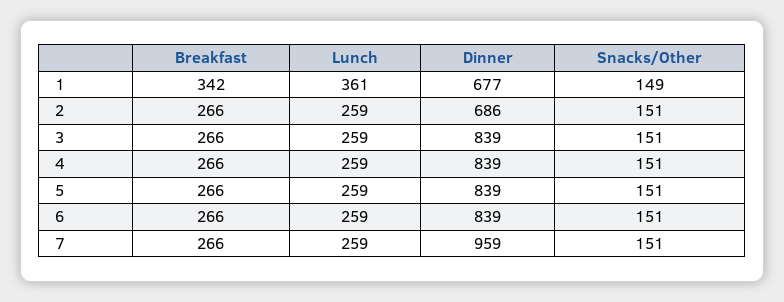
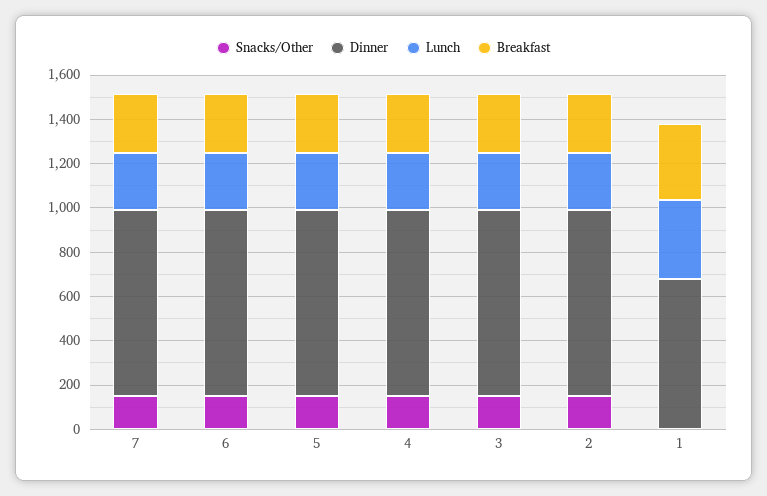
Snacks/Other, 1: 149 -> 0
Dinner, 2: 686 -> 850
Dinner, 7: 959 -> 850

